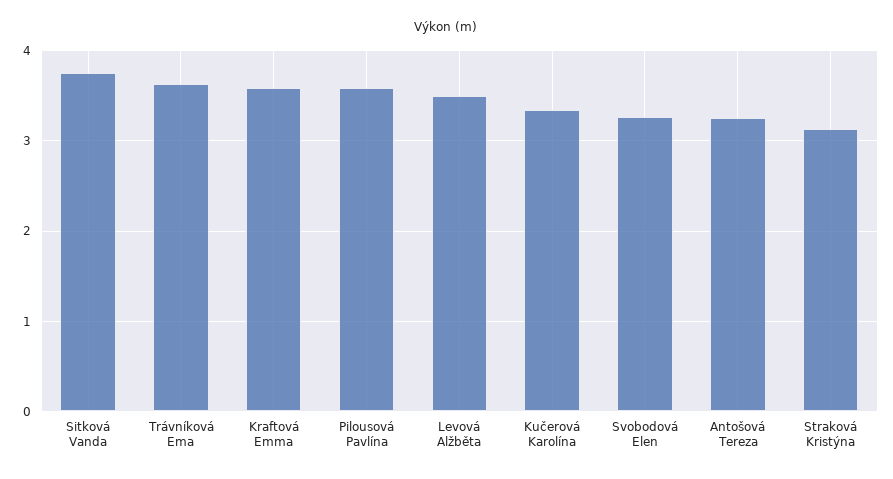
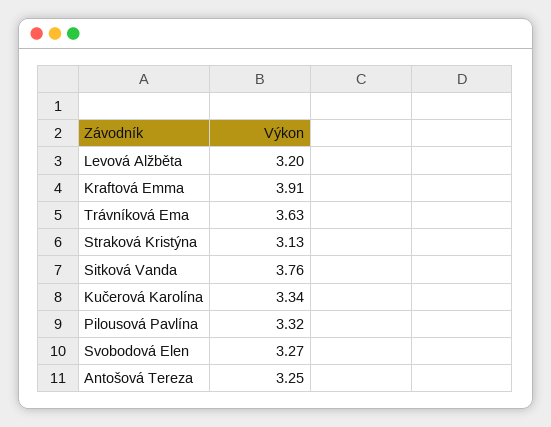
Kraftová Emma: 3.6 -> 3.91
Pilousová Pavlína: 3.6 -> 3.32
Levová Alžběta: 3.5 -> 3.2

